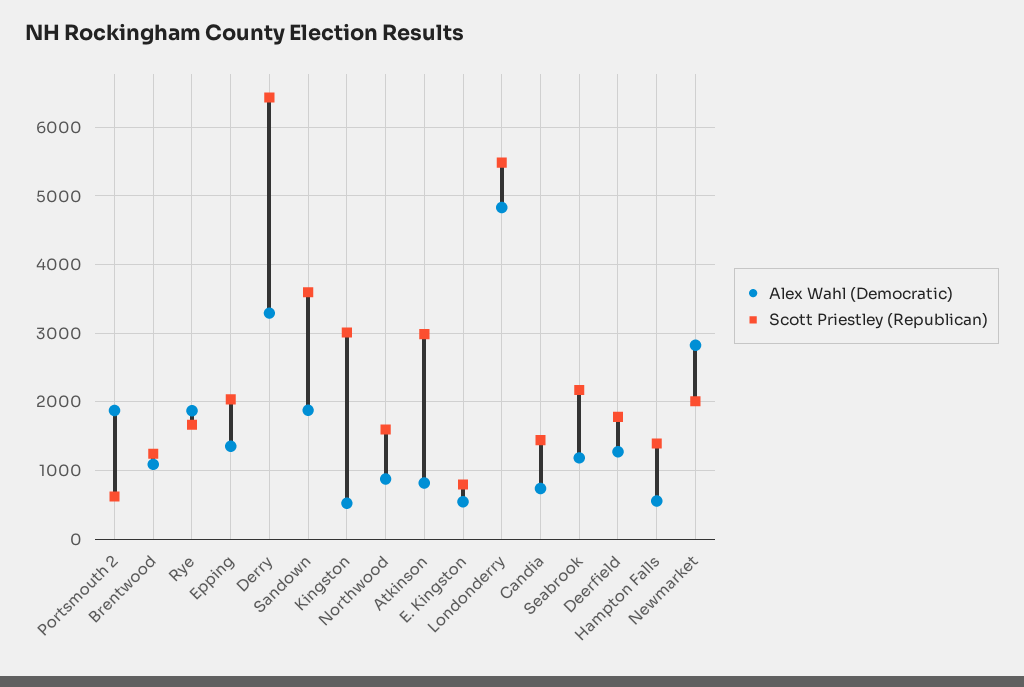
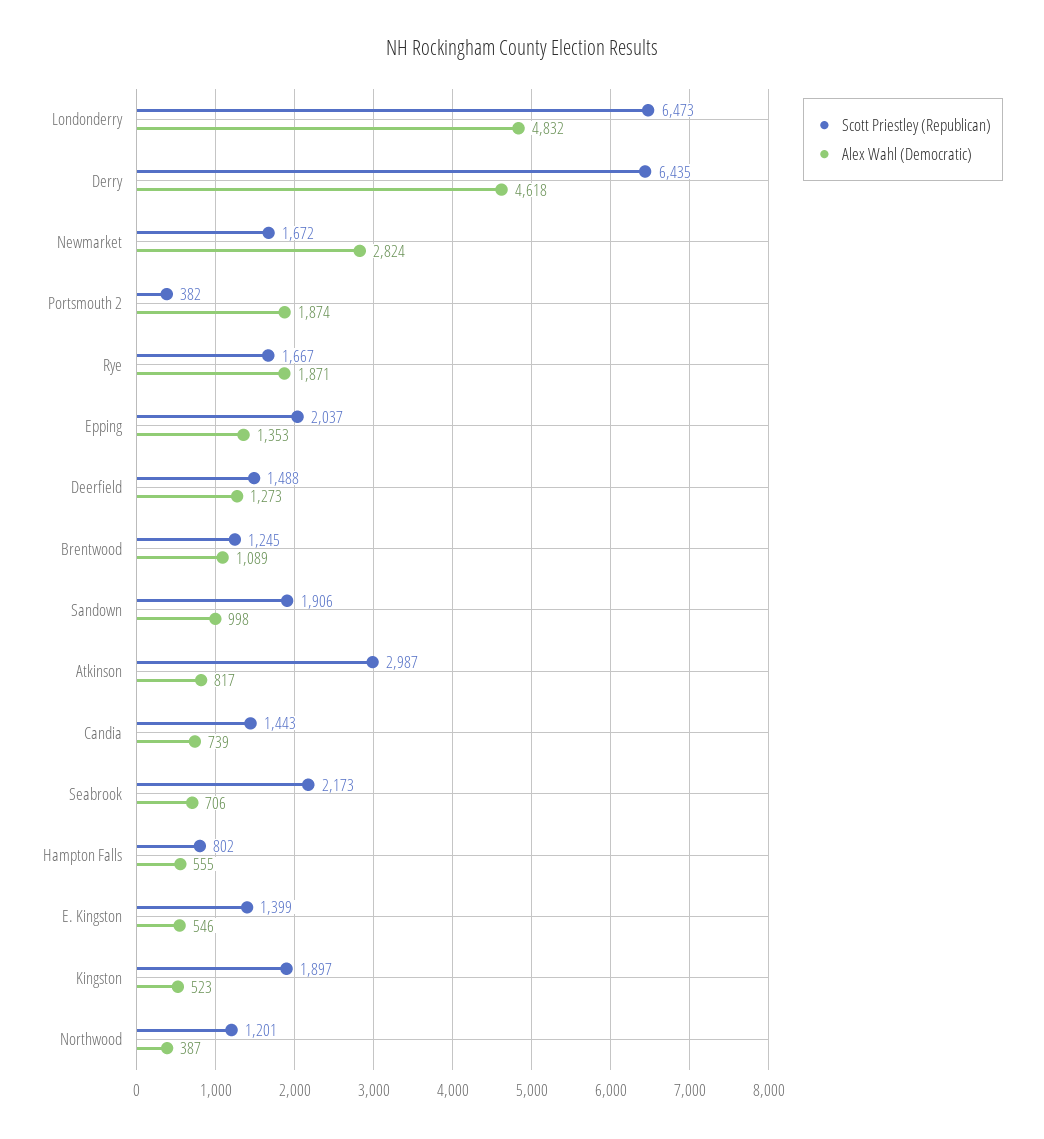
Scott Priestley (Republican), Portsmouth 2: 600 -> 382
Alex Wahl (Democratic), Derry: 3300 -> 4618
Alex Wahl (Democratic), Sandown: 1900 -> 998
Scott Priestley (Republican), Sandown: 3600 -> 1906
Scott Priestley (Republican), Kingston: 3000 -> 1897
Alex Wahl (Democratic), Northwood: 900 -> 387
Scott Priestley (Republican), Northwood: 1600 -> 1201
Scott Priestley (Republican), E. Kingston: 800 -> 1399
Scott Priestley (Republican), Londonderry: 5500 -> 6473
Alex Wahl (Democratic), Seabrook: 1200 -> 706
Scott Priestley (Republican), Deerfield: 1800 -> 1488
Scott Priestley (Republican), Hampton Falls: 1400 -> 802
Scott Priestley (Republican), Newmarket: 2000 -> 1672

